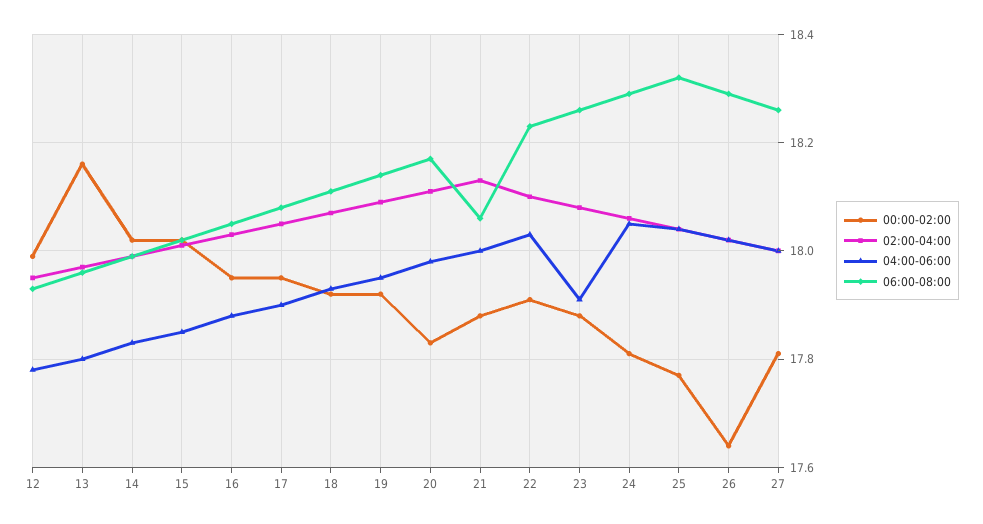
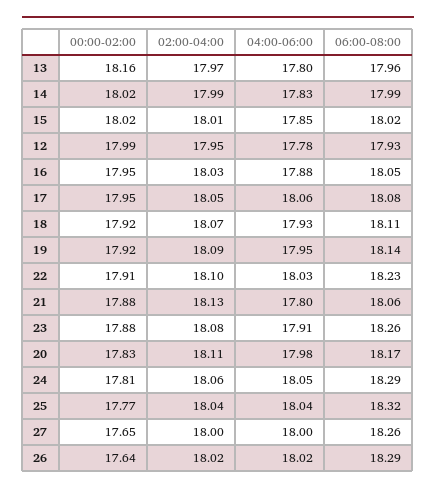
04:00-06:00, 17: 17.9 -> 18.06
04:00-06:00, 21: 18 -> 17.8
00:00-02:00, 27: 17.8 -> 17.65

